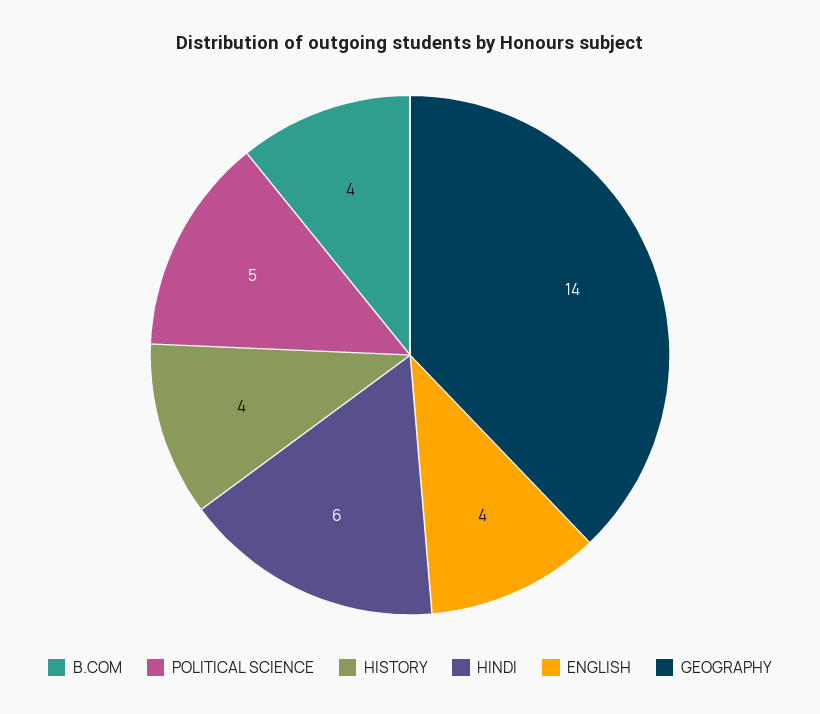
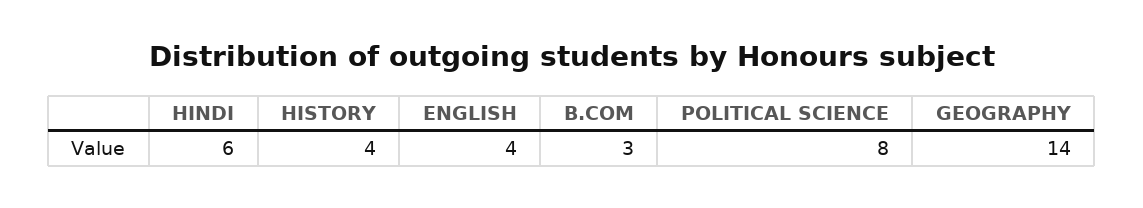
B.COM: 4 -> 3
POLITICAL SCIENCE: 5 -> 8

